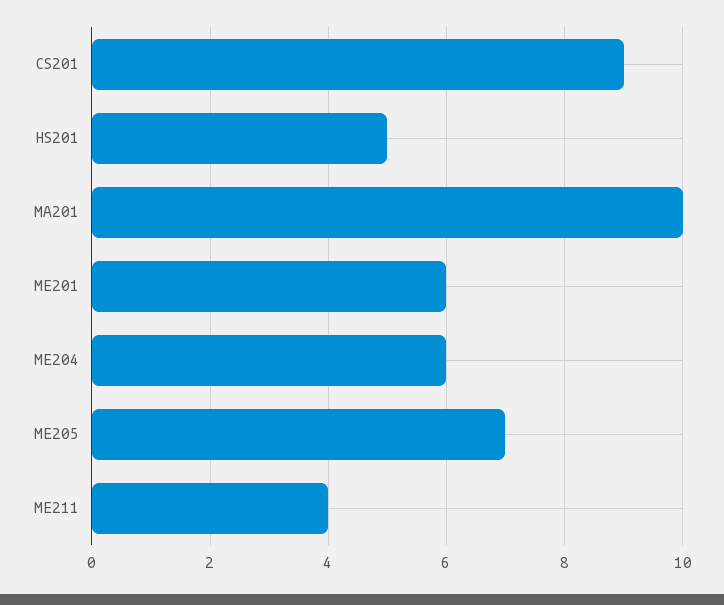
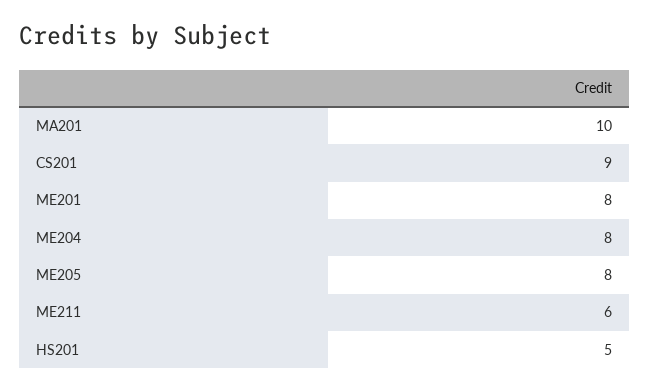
ME201: 6 -> 8
ME204: 6 -> 8
ME205: 7 -> 8
ME211: 4 -> 6

